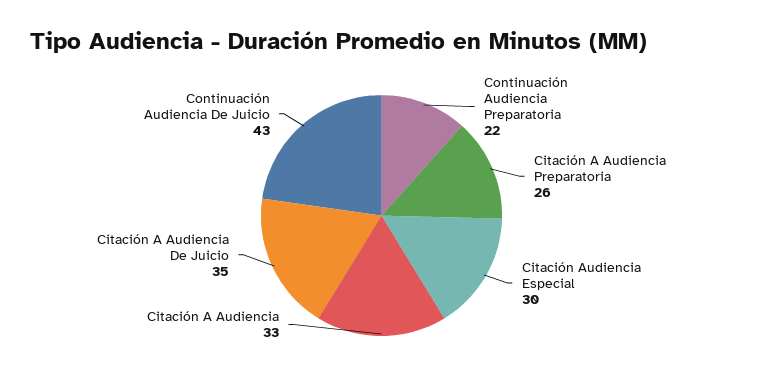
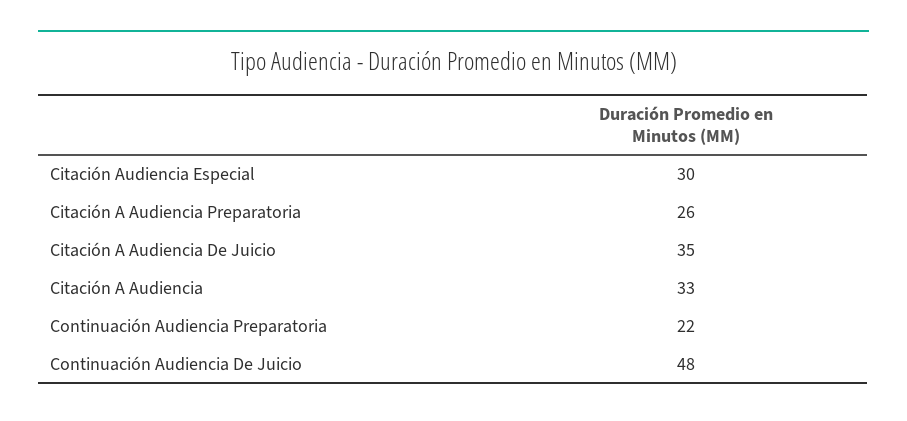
Continuación Audiencia De Juicio: 43 -> 48

